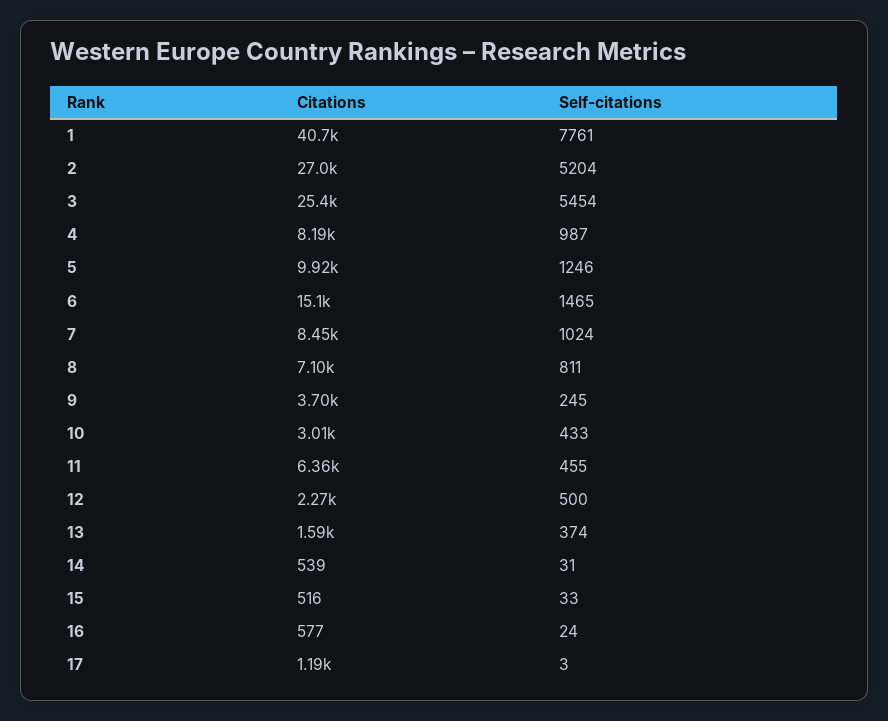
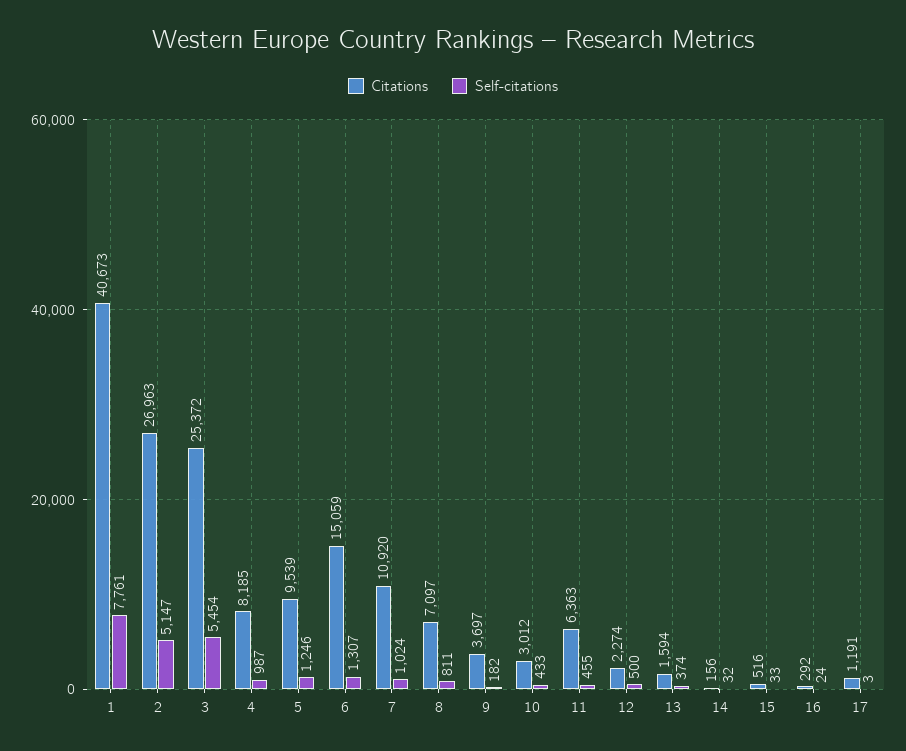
Self-citations, 2: 5204 -> 5147
Citations, 5: 9920 -> 9539
Self-citations, 6: 1465 -> 1307
Citations, 7: 8450 -> 10920
Self-citations, 9: 245 -> 182
Citations, 14: 539 -> 156
Self-citations, 14: 31 -> 32
Citations, 16: 577 -> 292

